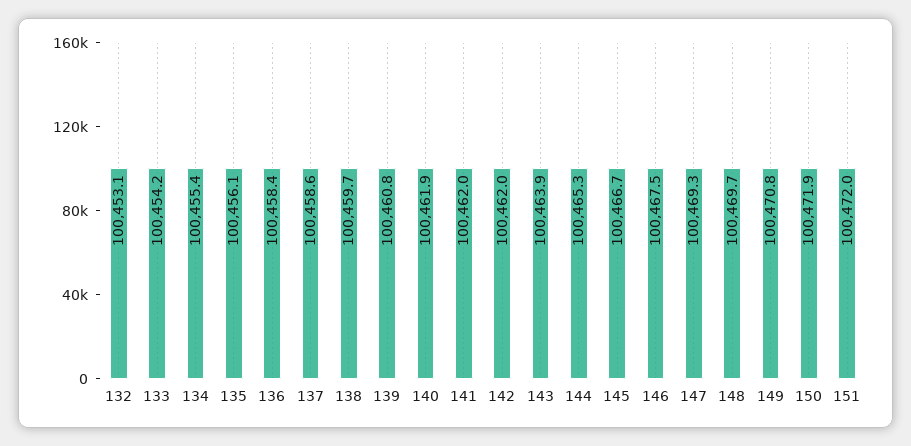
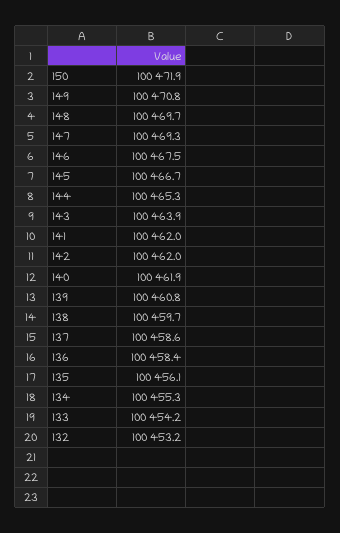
132: 100453.1 -> 100453.2
134: 100455.4 -> 100455.3
151: 100472 -> none

